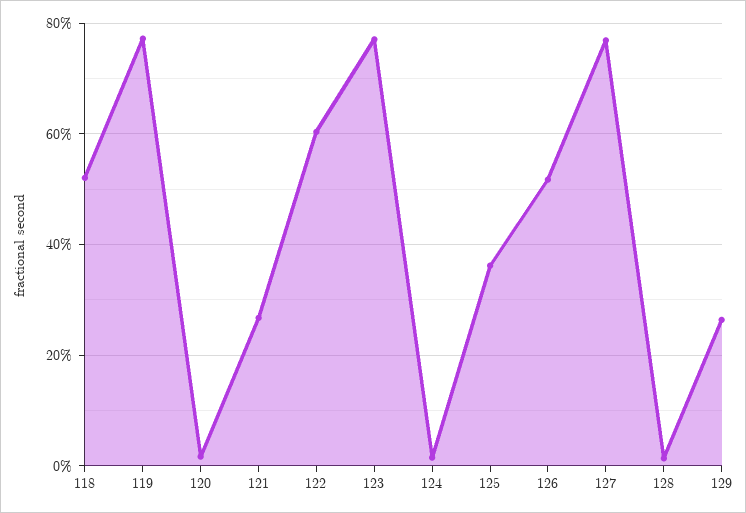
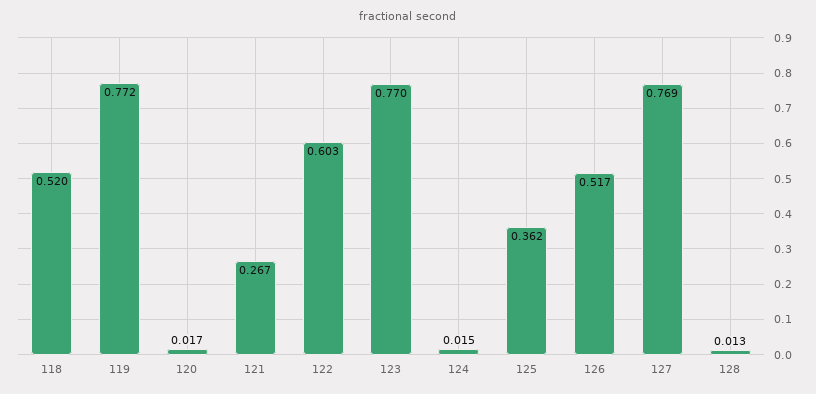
129: 0.26 -> none

